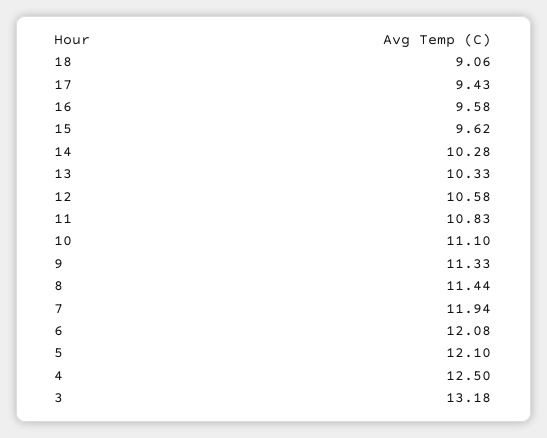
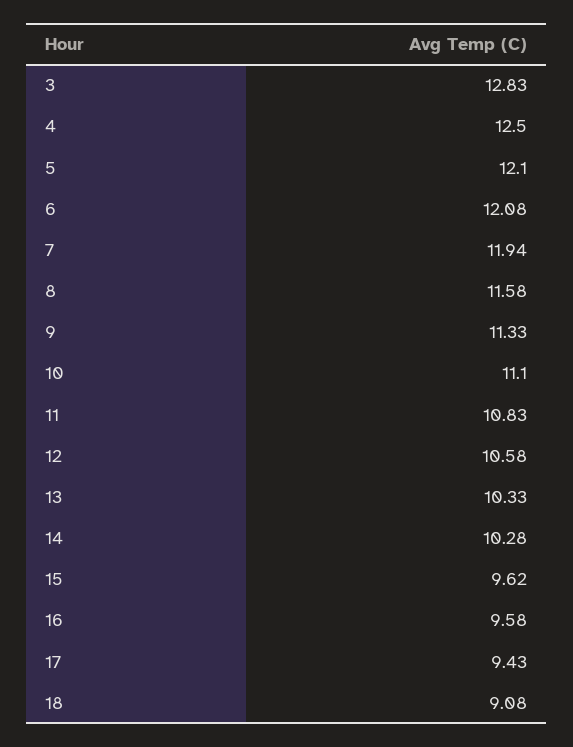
18: 9.06 -> 9.08
8: 11.44 -> 11.58
3: 13.18 -> 12.83

